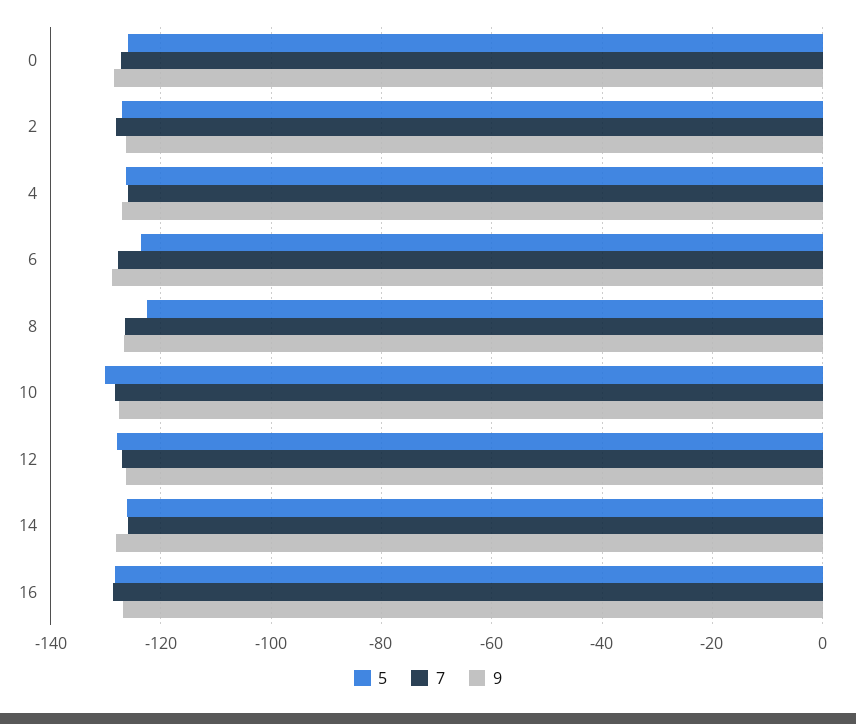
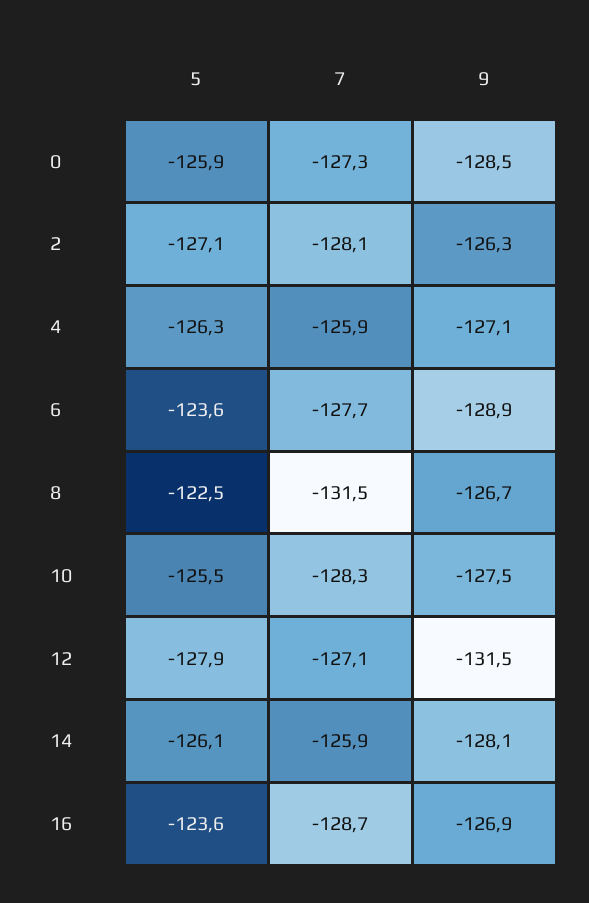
7, 8: -126 -> -131.5
5, 10: -130 -> -125.5
9, 12: -126 -> -131.5
5, 16: -128 -> -123.6

